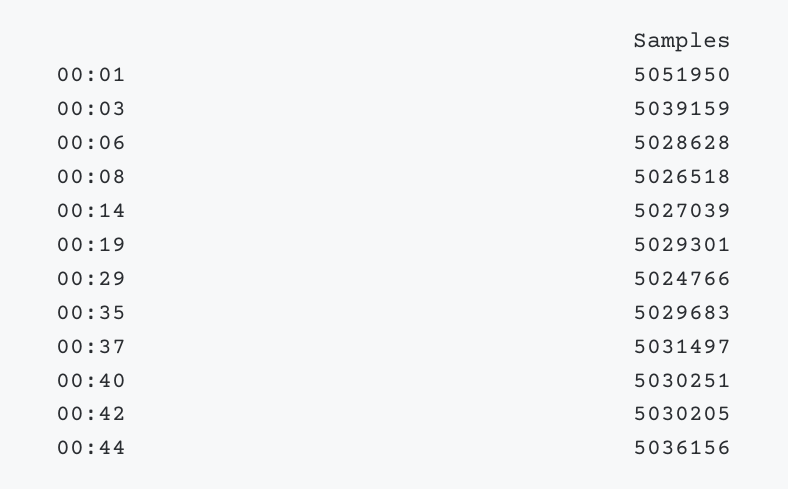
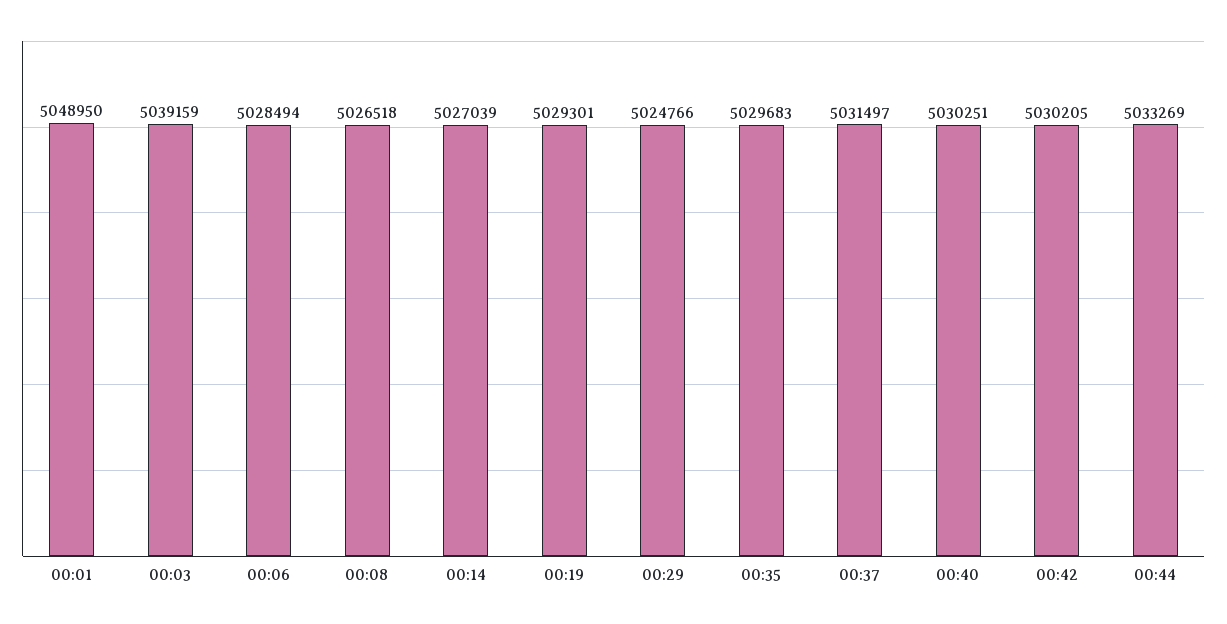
00:01: 5051950 -> 5048950
00:06: 5028628 -> 5028494
00:44: 5036156 -> 5033269

